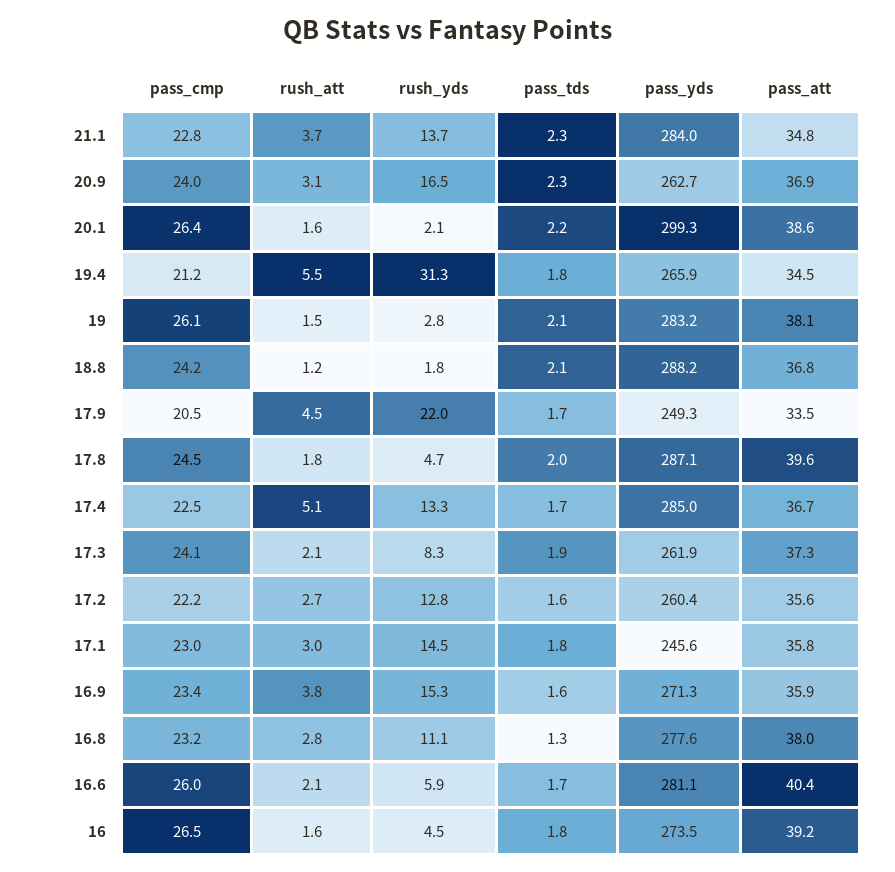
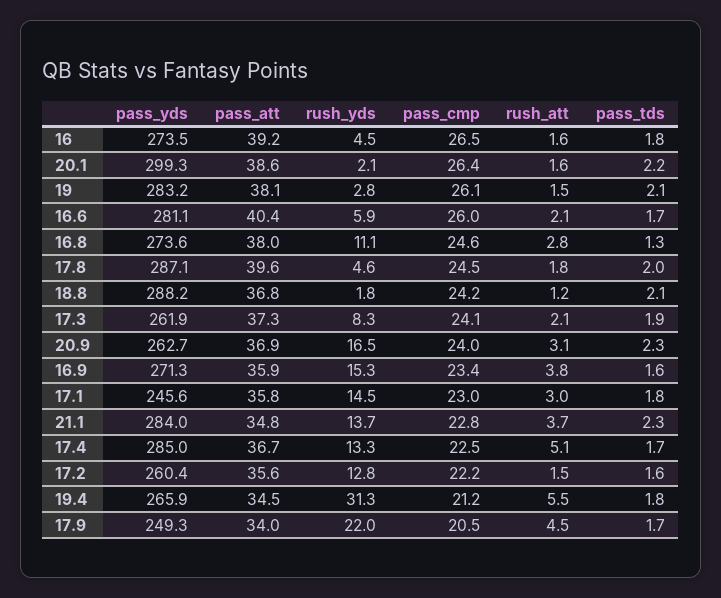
pass_att, 17.9: 33.5 -> 34
rush_yds, 17.8: 4.7 -> 4.6
rush_att, 17.2: 2.7 -> 1.5
pass_cmp, 16.8: 23.2 -> 24.6
pass_yds, 16.8: 277.6 -> 273.6

